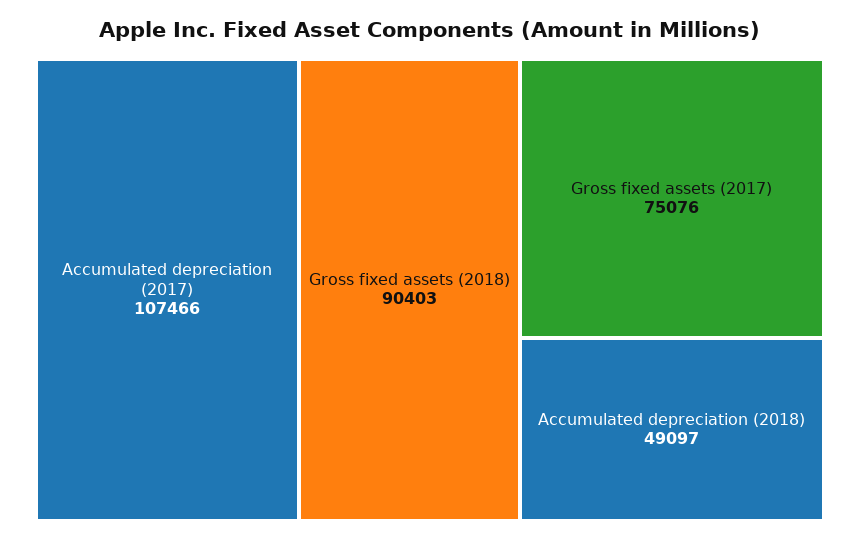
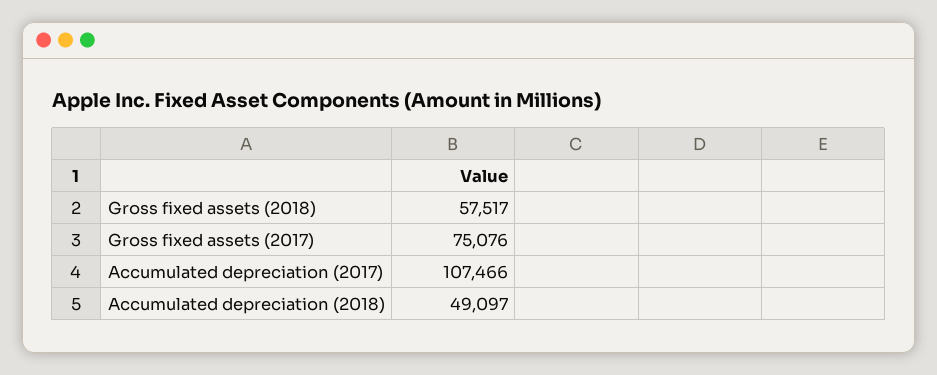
Gross fixed assets (2018): 90403 -> 57517

